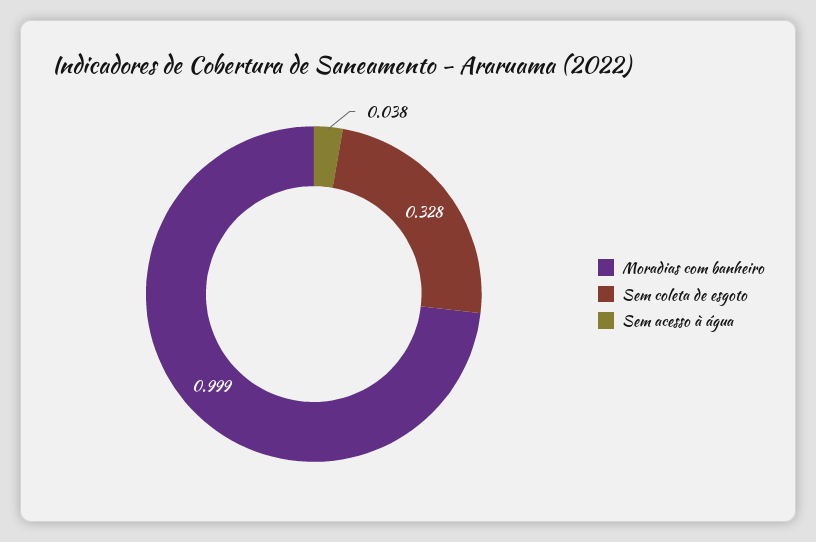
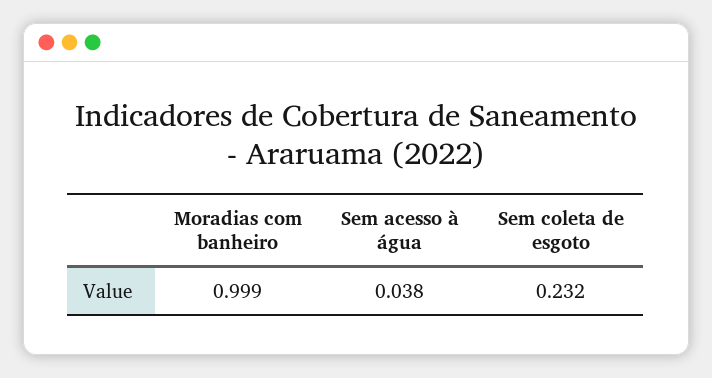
Sem coleta de esgoto: 0.328 -> 0.232

